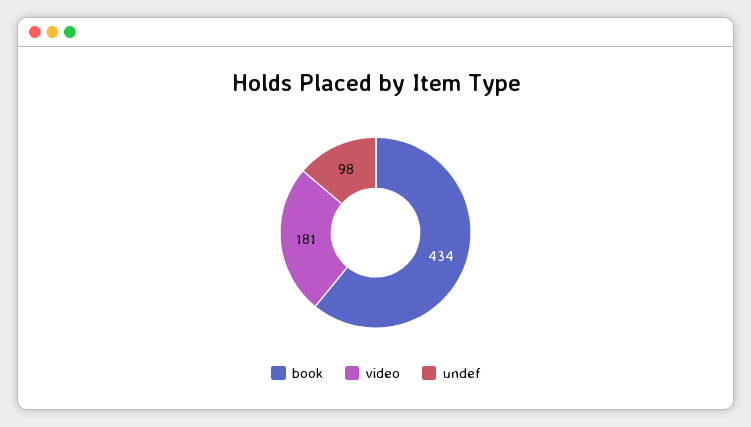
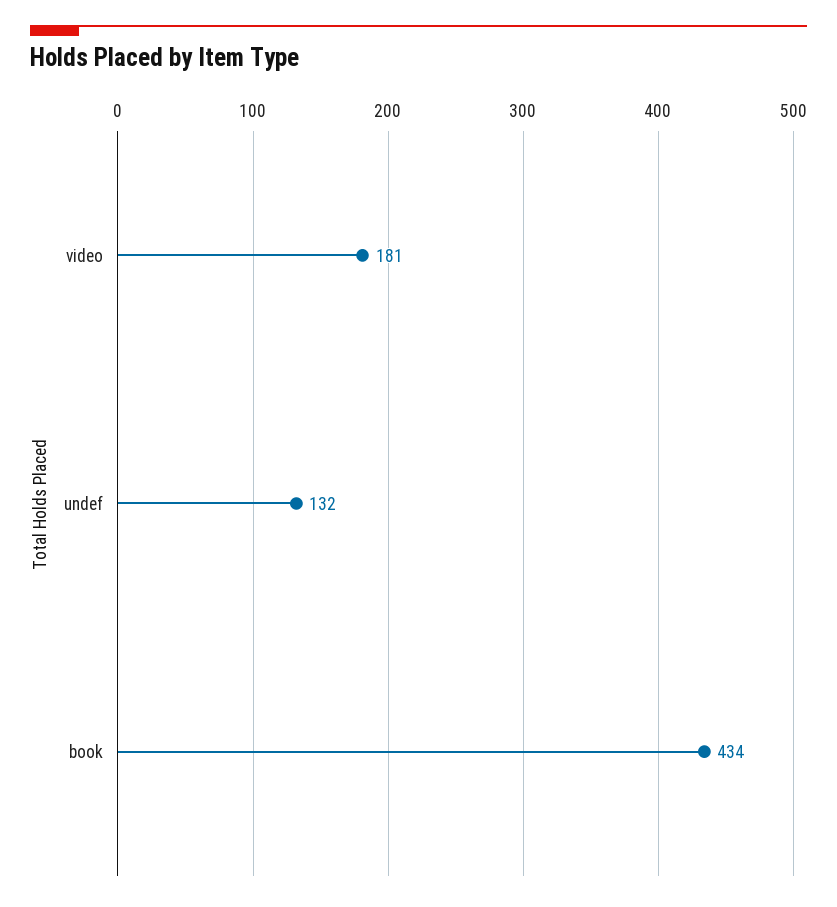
undef: 98 -> 132

